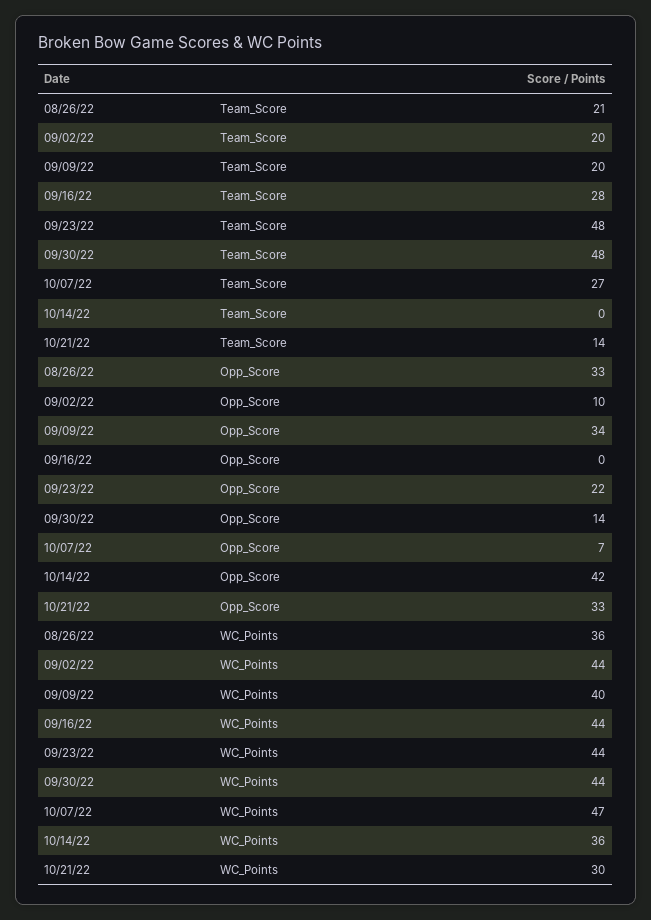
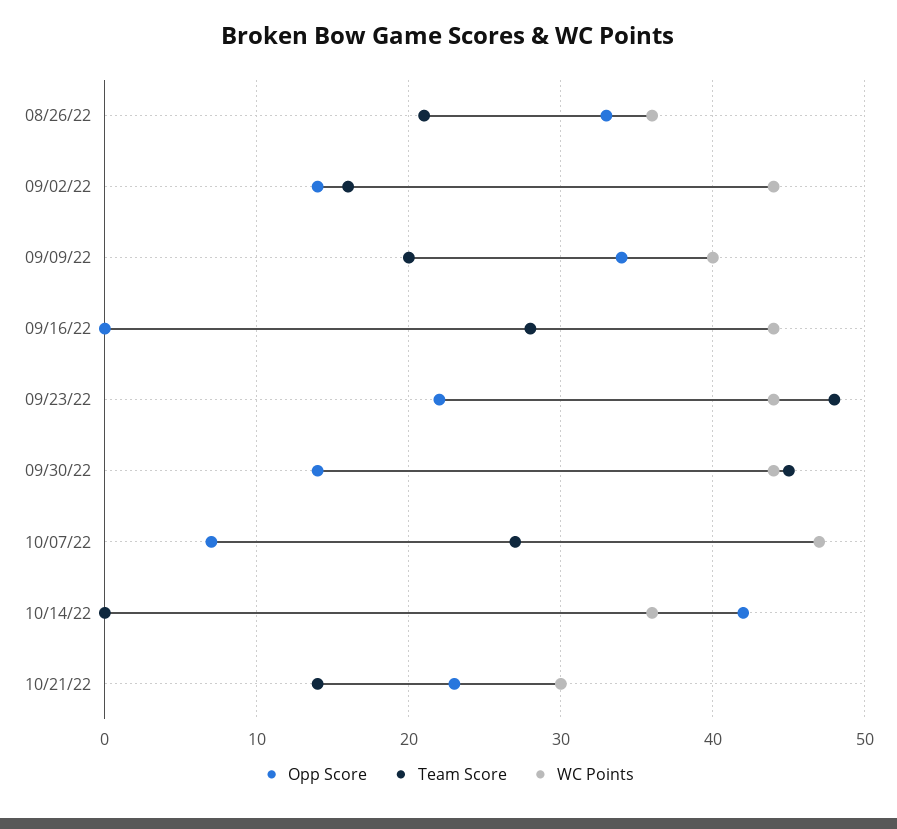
Team_Score, 09/02/22: 20 -> 16
Team_Score, 09/30/22: 48 -> 45
Opp_Score, 09/02/22: 10 -> 14
Opp_Score, 10/21/22: 33 -> 23

